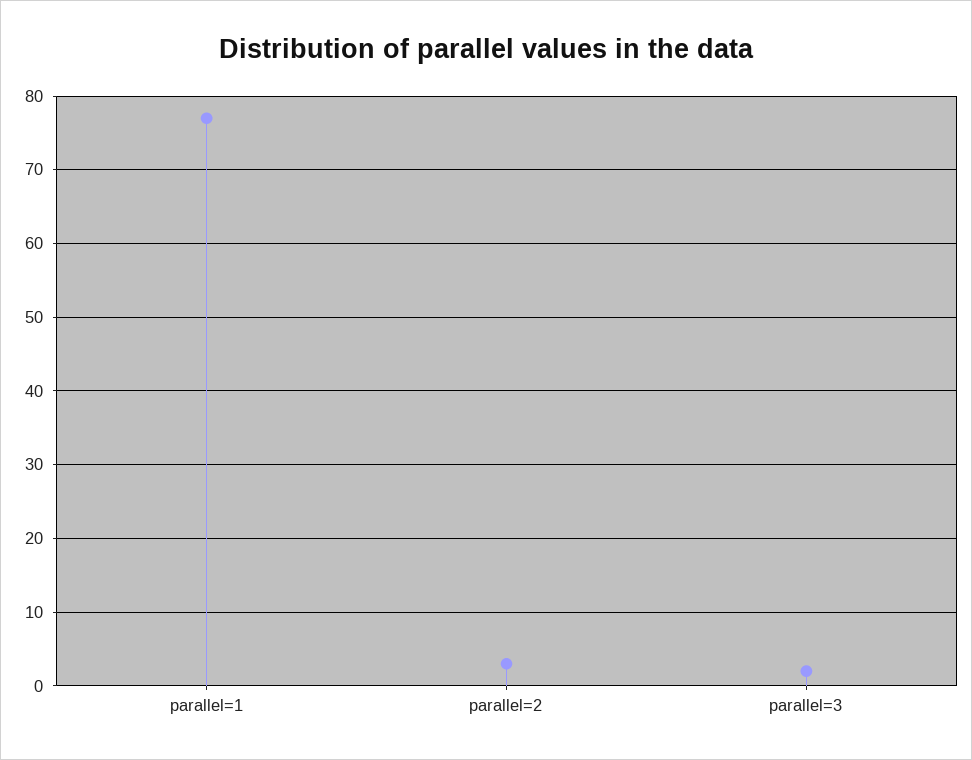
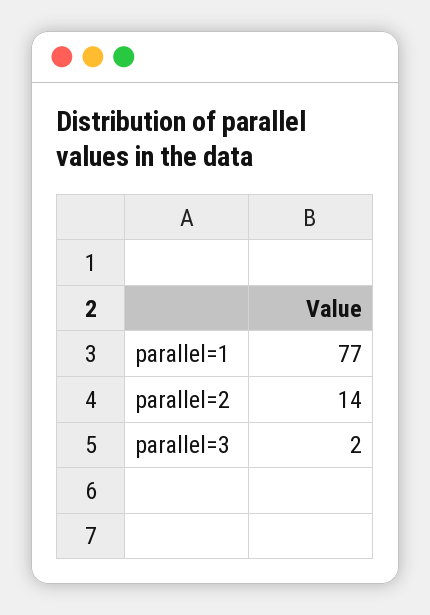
parallel=2: 3 -> 14

